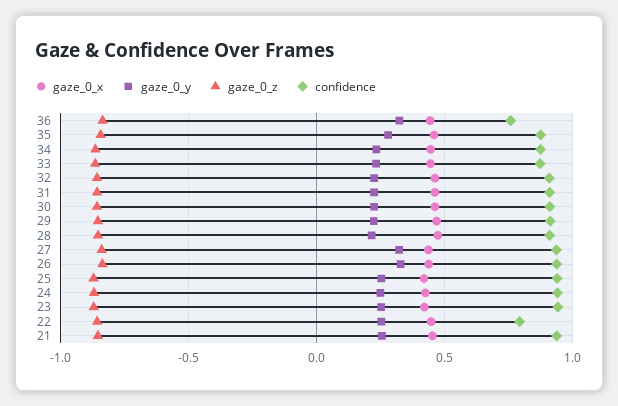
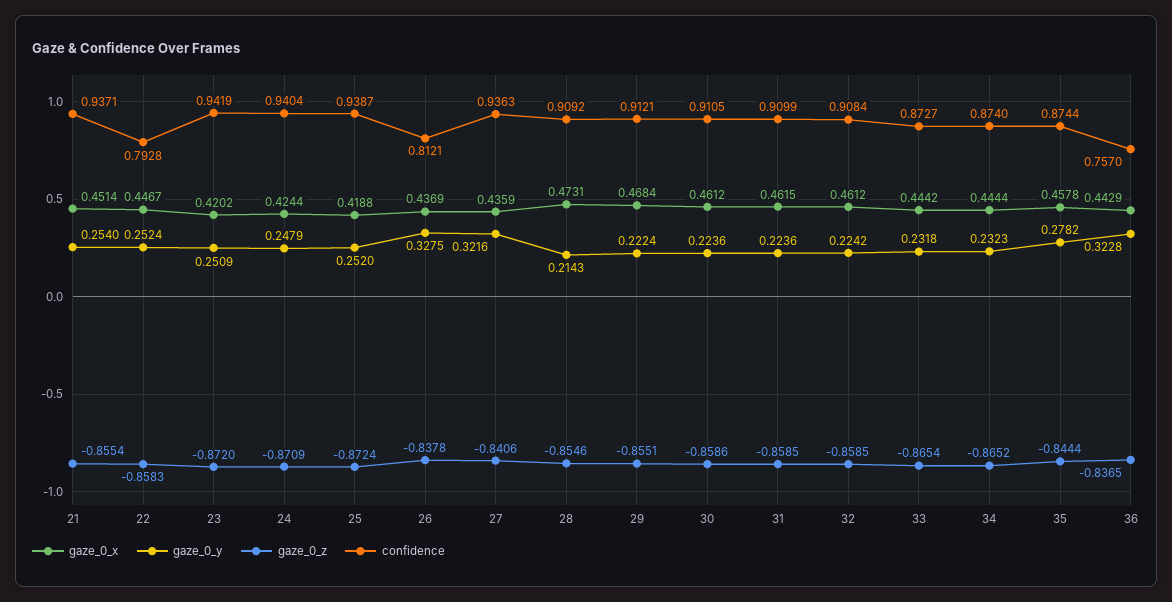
confidence, 26: 0.95 -> 0.8121

